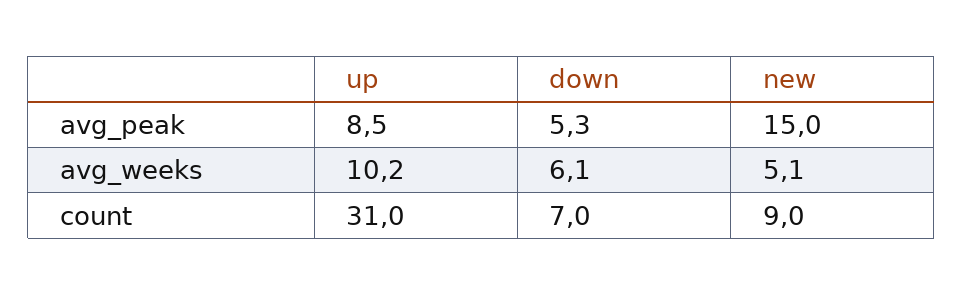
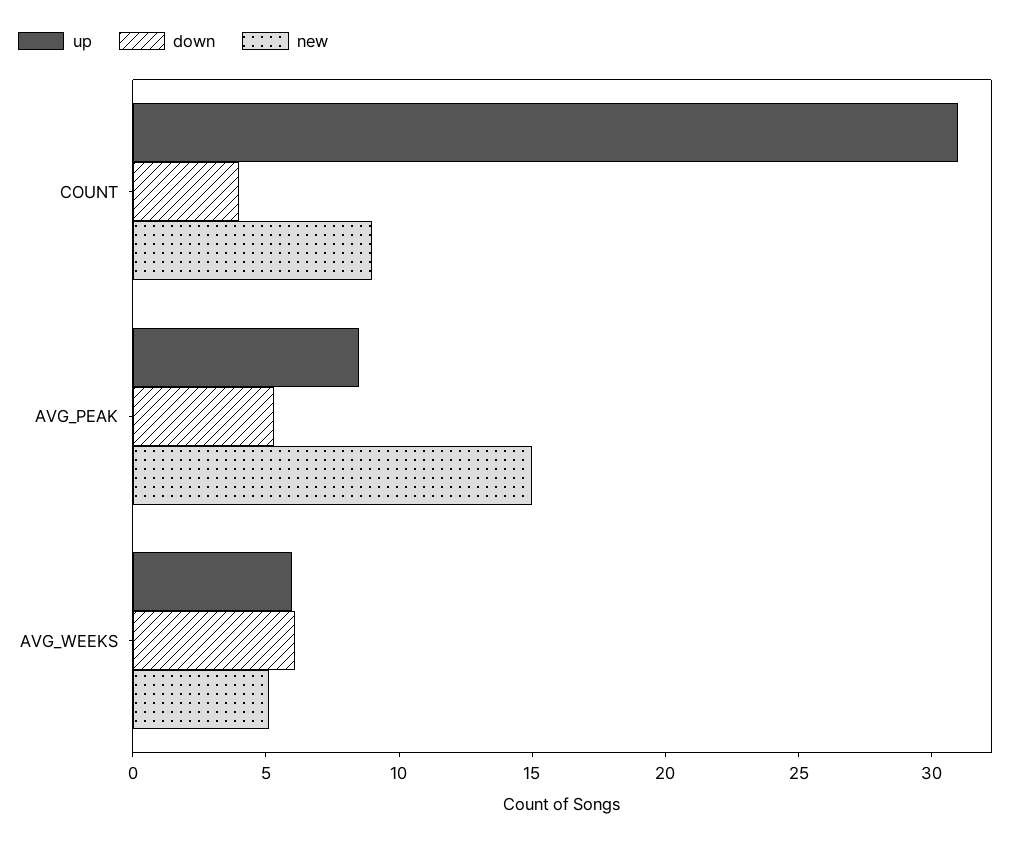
up, avg_weeks: 10.2 -> 6
down, count: 7 -> 4

